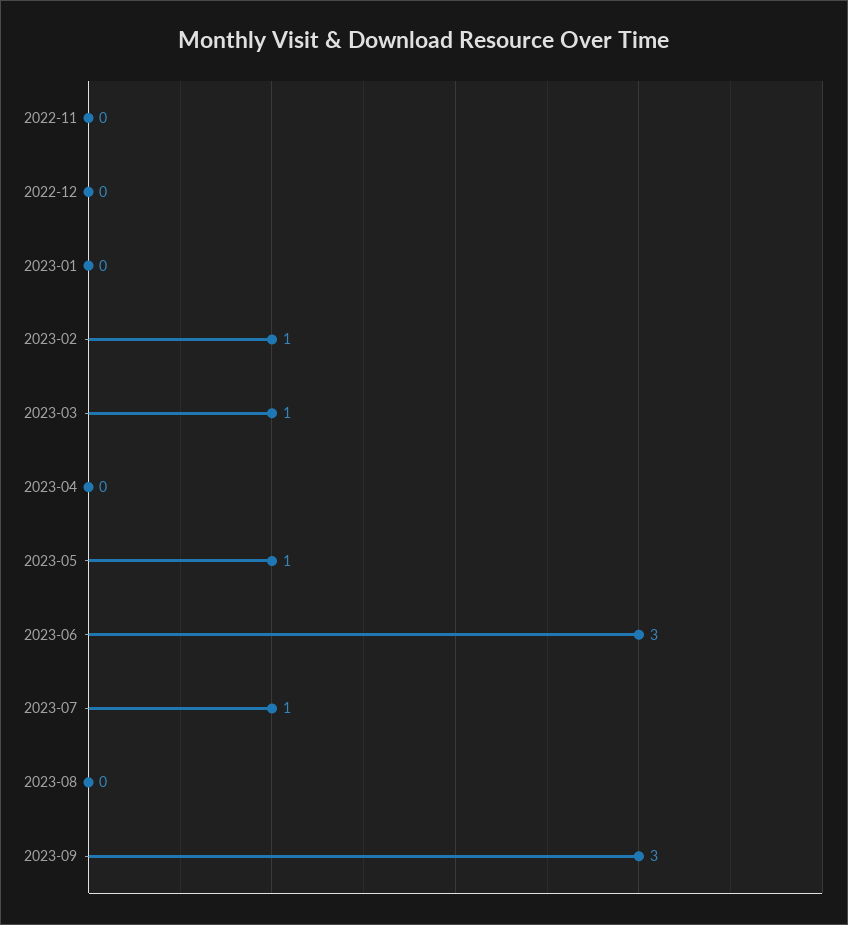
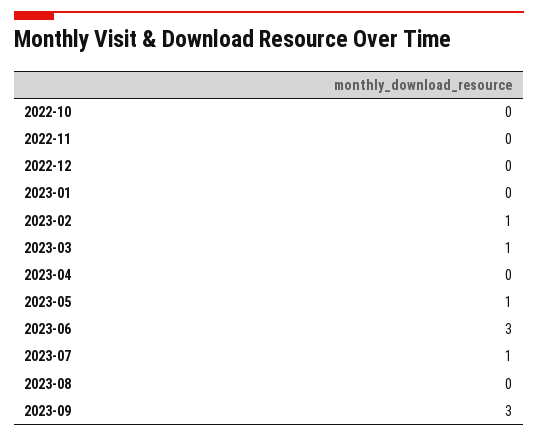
2022-10: none -> 0

